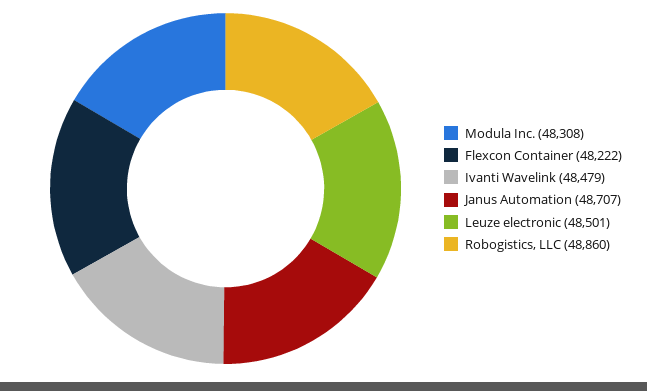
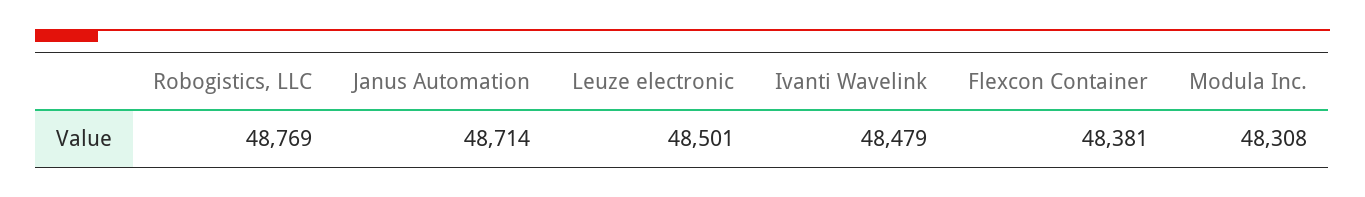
Flexcon Container: 48222 -> 48381
Janus Automation: 48707 -> 48714
Robogistics, LLC: 48860 -> 48769

